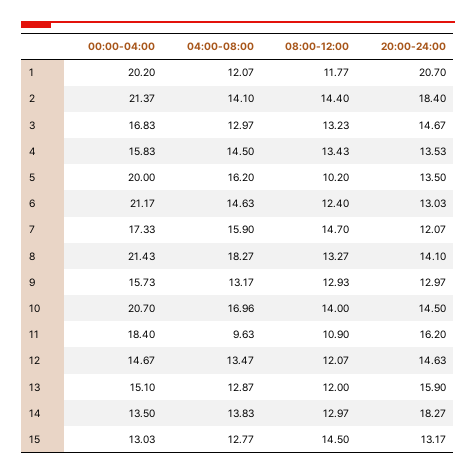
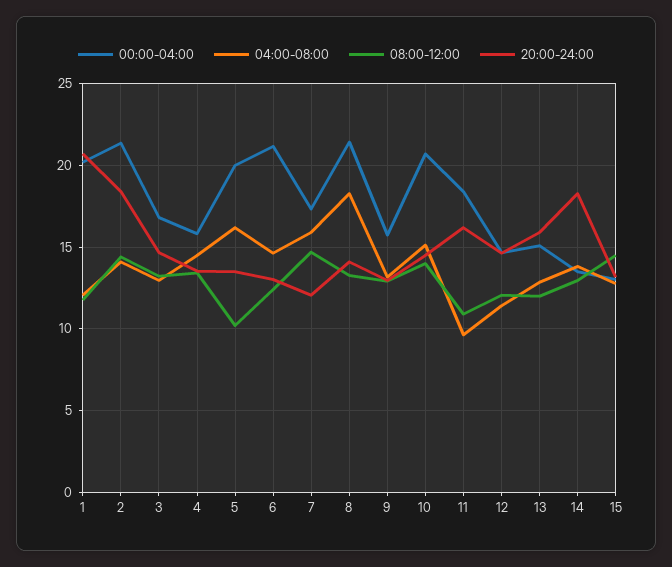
04:00-08:00, 10: 16.96 -> 15
04:00-08:00, 12: 13.47 -> 11.5

